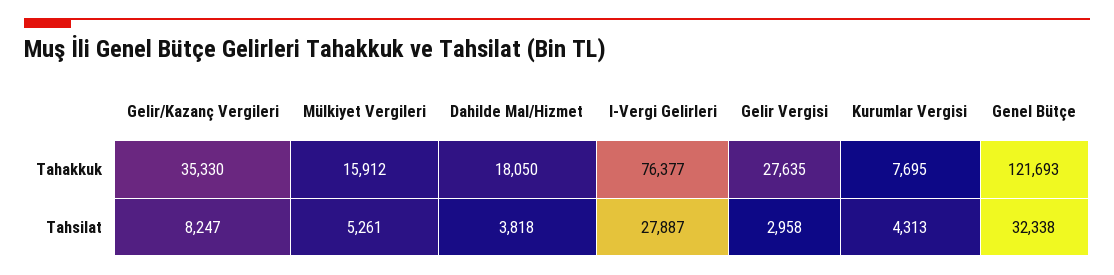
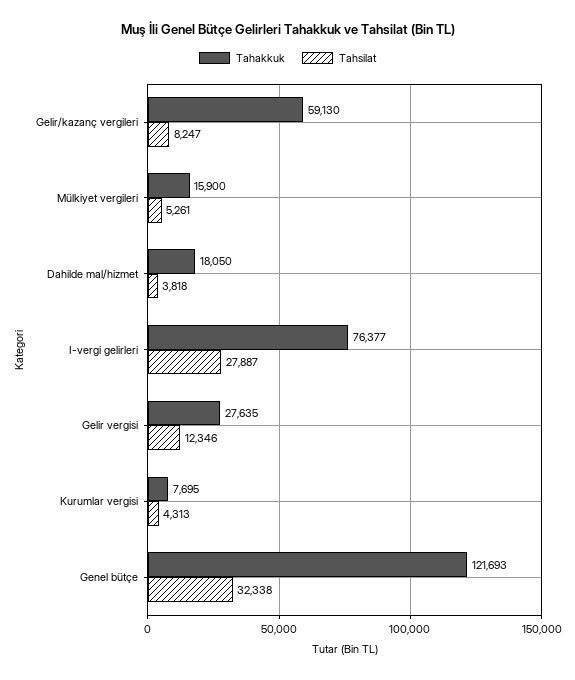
Tahakkuk, Gelir/Kazanç Vergileri: 35330 -> 59130
Tahakkuk, Mülkiyet Vergileri: 15912 -> 15900
Tahsilat, Gelir Vergisi: 2958 -> 12346

